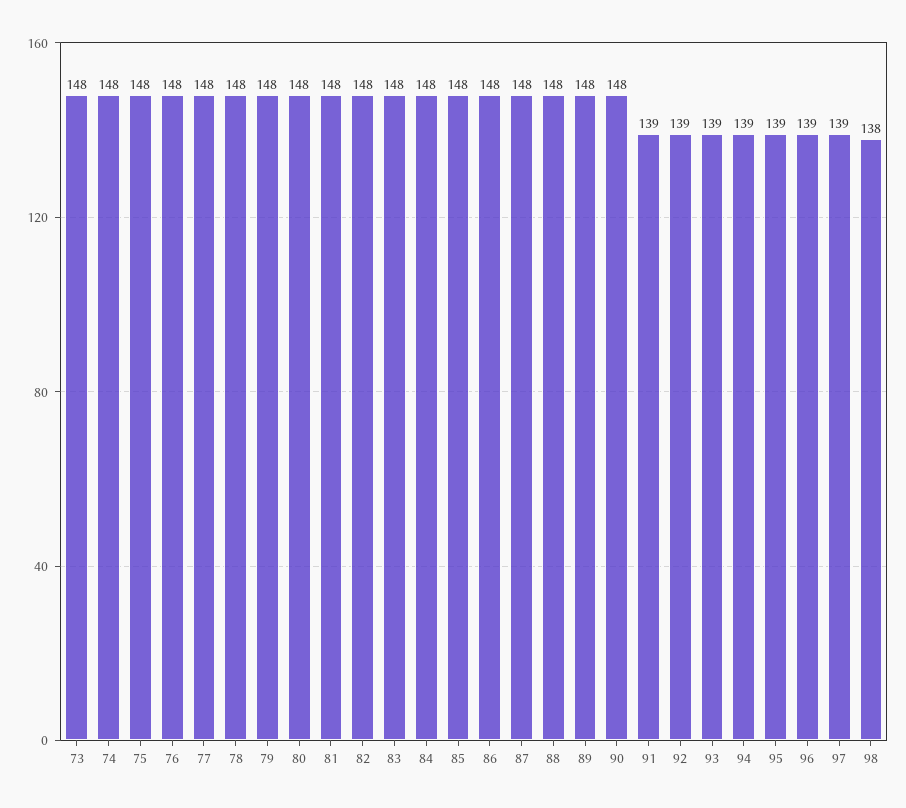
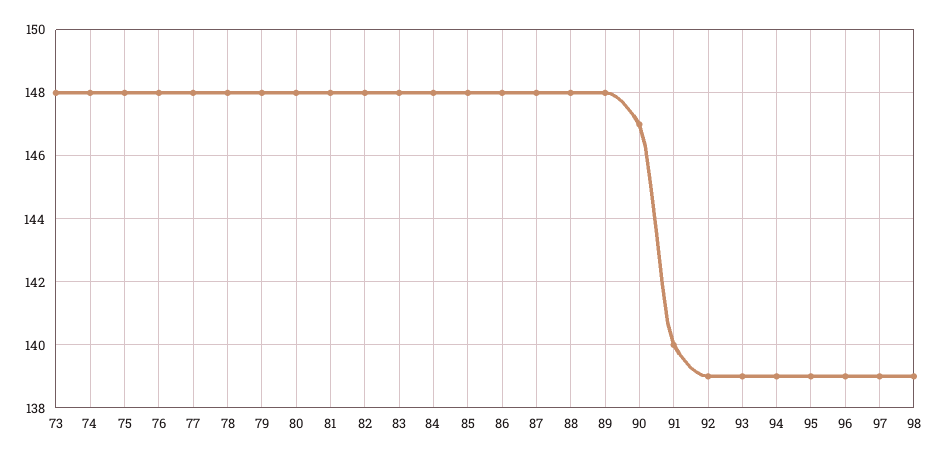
90: 148 -> 147
91: 139 -> 140
98: 138 -> 139

